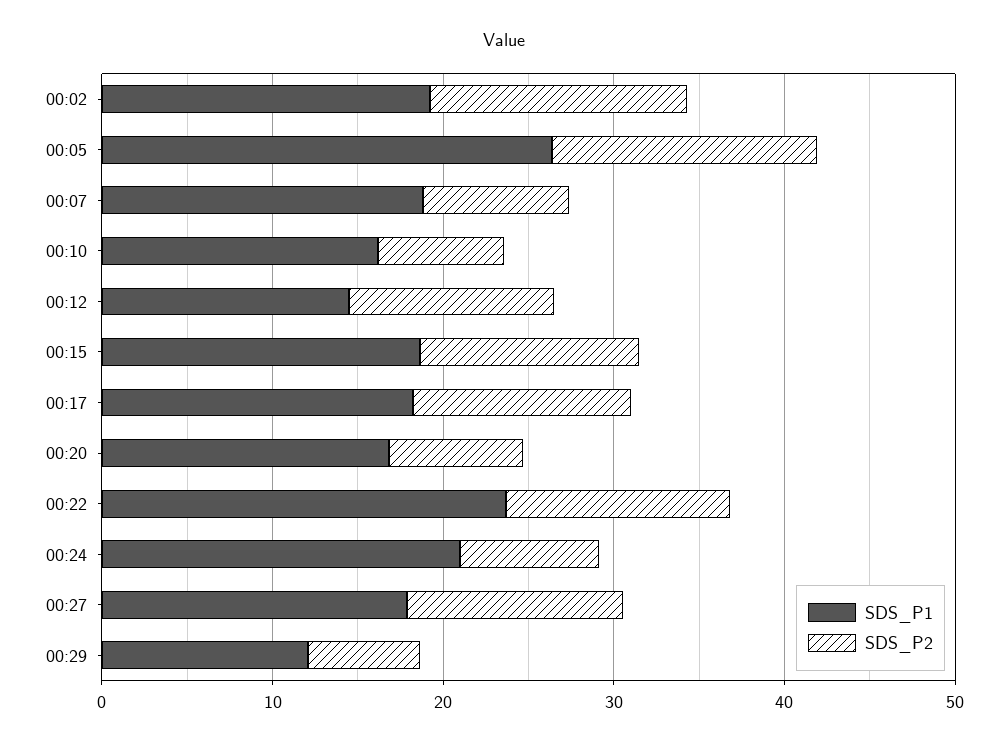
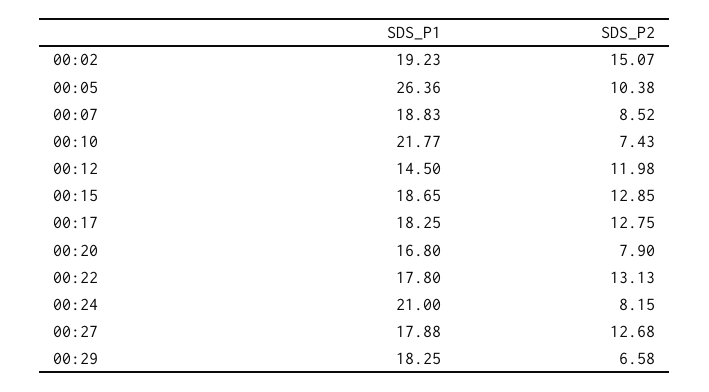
SDS_P2, 00:05: 16 -> 10.38
SDS_P1, 00:10: 16 -> 21.77
SDS_P1, 00:22: 24 -> 17.8
SDS_P1, 00:29: 12 -> 18.25

